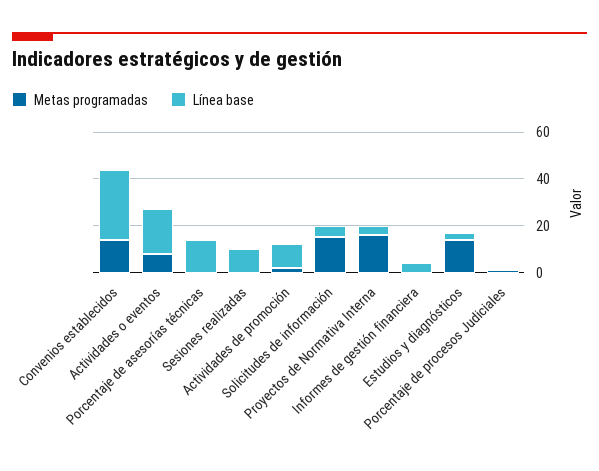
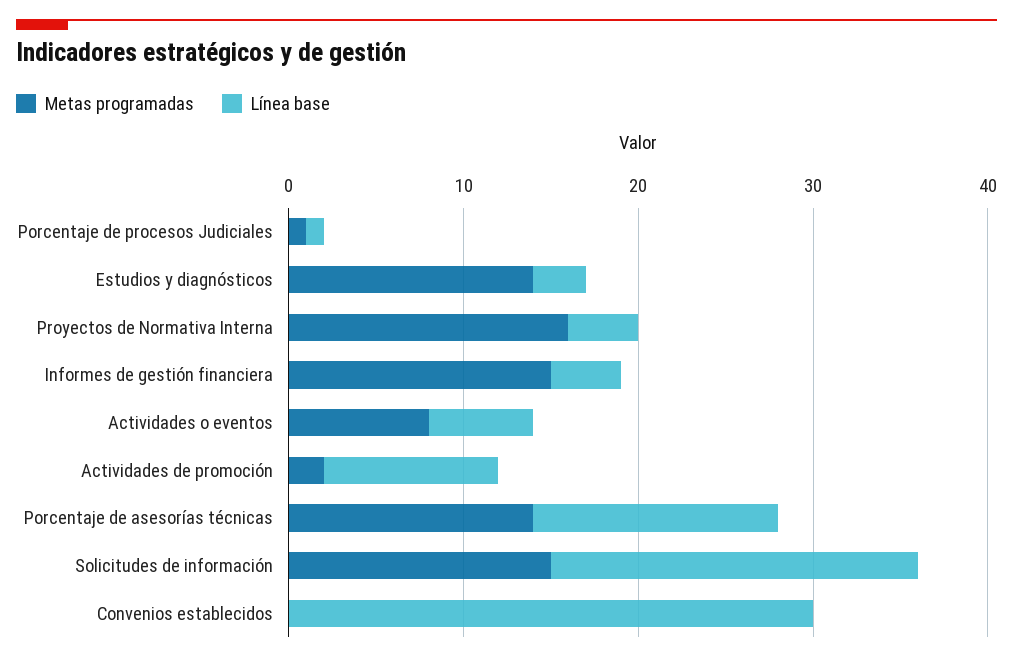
Metas programadas, Convenios establecidos: 15 -> 0
Línea base, Actividades o eventos: 20 -> 6
Metas programadas, Porcentaje de asesorías técnicas: 0 -> 14
Metas programadas, Sesiones realizadas: 0 -> none
Línea base, Sesiones realizadas: 10 -> none
Línea base, Solicitudes de información: 5 -> 21
Metas programadas, Informes de gestión financiera: 0 -> 15

